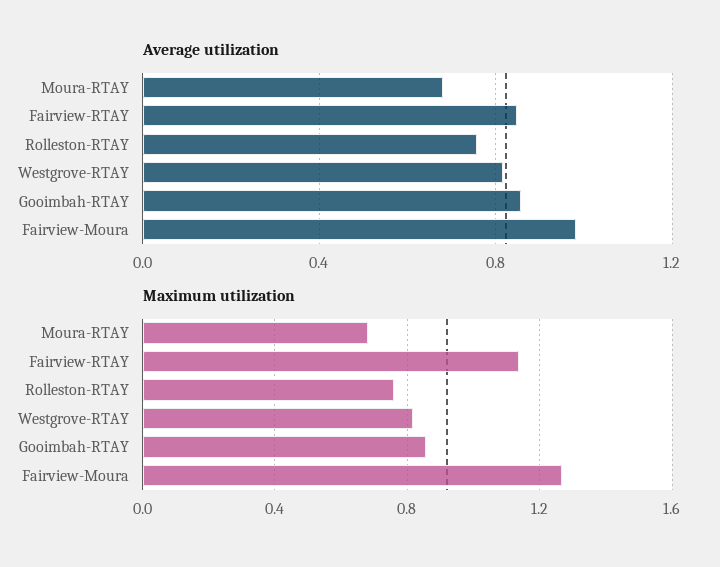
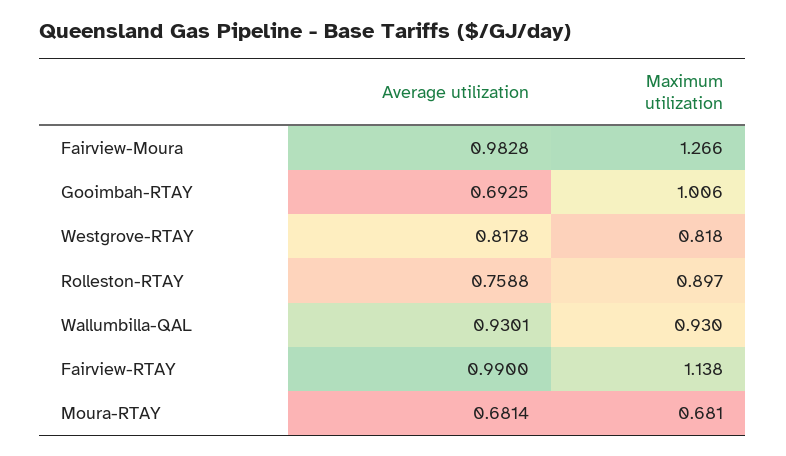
Average utilization, Fairview-RTAY: 0.85 -> 0.99
Average utilization, Gooimbah-RTAY: 0.85 -> 0.6925
Maximum utilization, Rolleston-RTAY: 0.75 -> 0.897
Maximum utilization, Gooimbah-RTAY: 0.85 -> 1.006
Average utilization, Wallumbilla-QAL: none -> 0.9301
Maximum utilization, Wallumbilla-QAL: none -> 0.93

